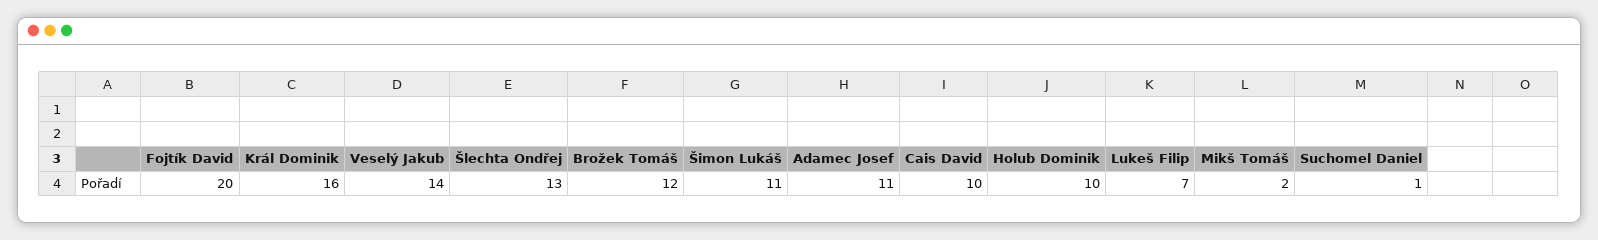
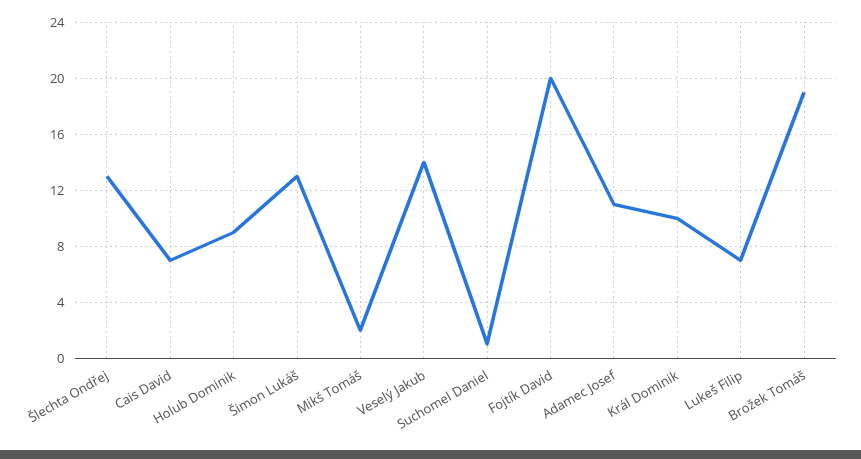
Král Dominik: 16 -> 10
Brožek Tomáš: 12 -> 19
Šimon Lukáš: 11 -> 13
Cais David: 10 -> 7
Holub Dominik: 10 -> 9

